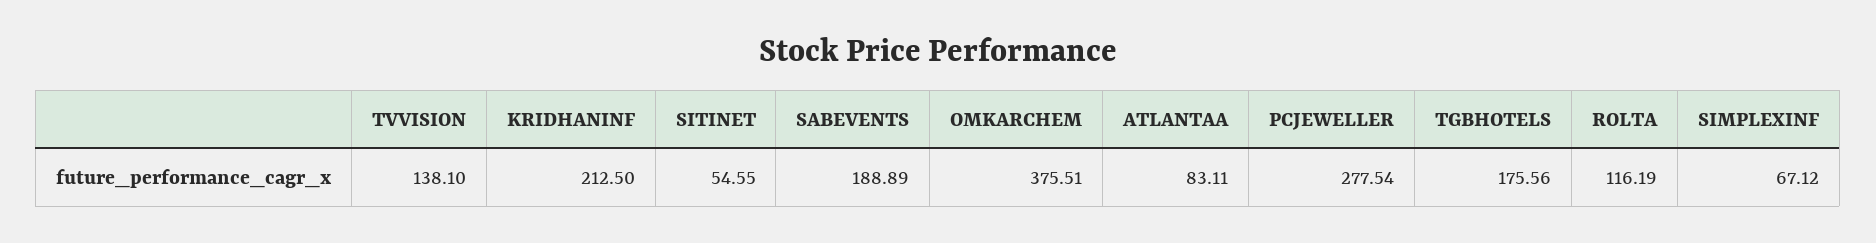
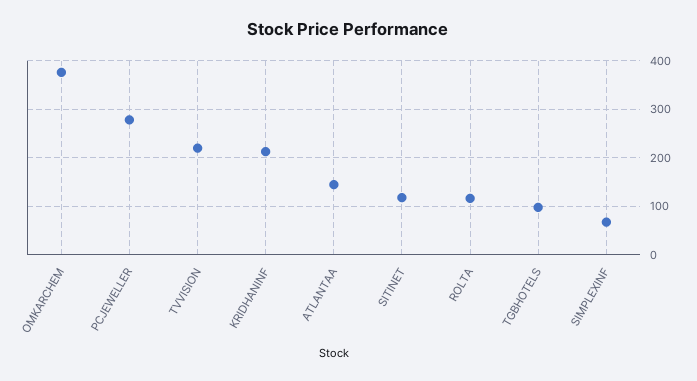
TVVISION: 138.1 -> 220
SITINET: 54.55 -> 120
SABEVENTS: 188.89 -> none
ATLANTAA: 83.11 -> 140
TGBHOTELS: 175.56 -> 100

